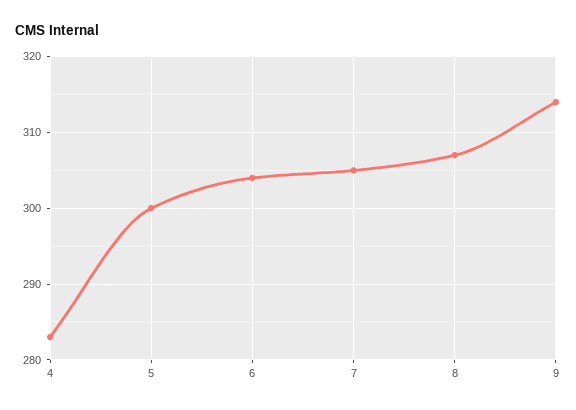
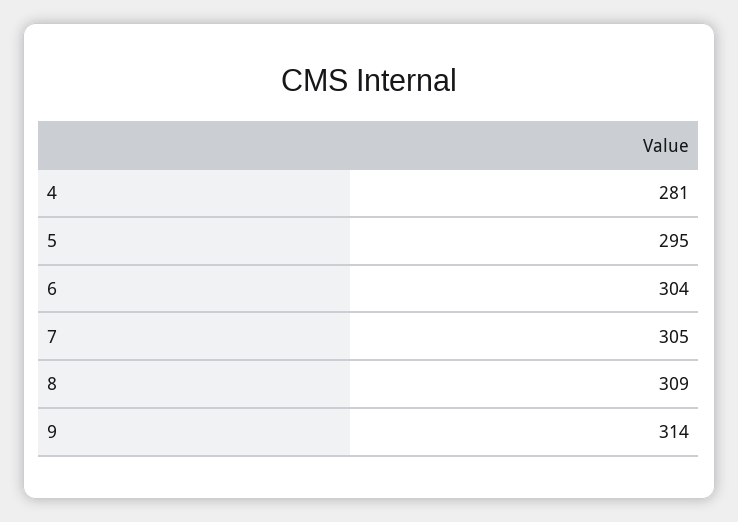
4: 283 -> 281
5: 300 -> 295
8: 307 -> 309

